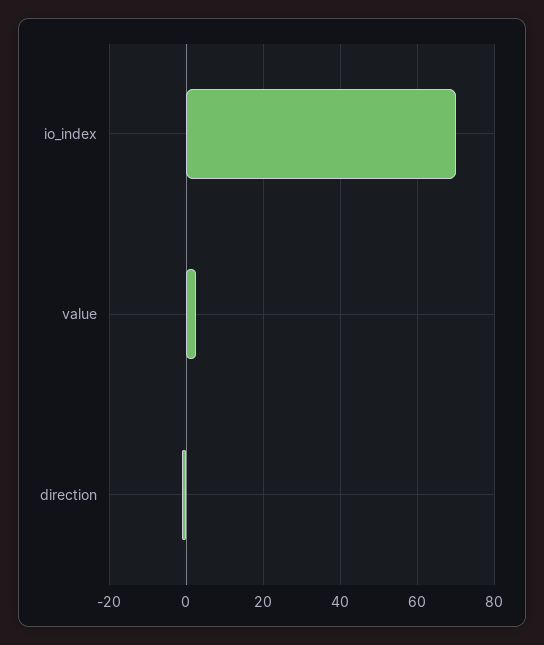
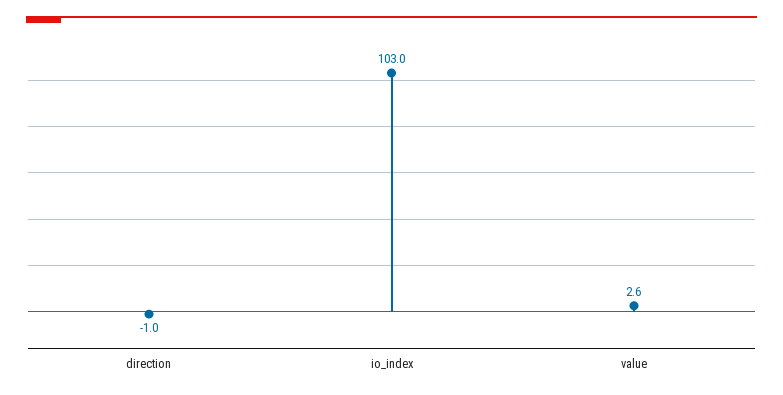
io_index: 70 -> 103

